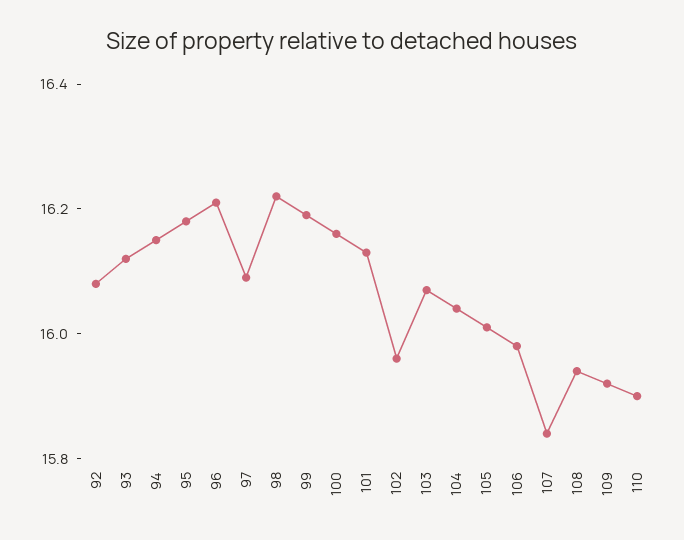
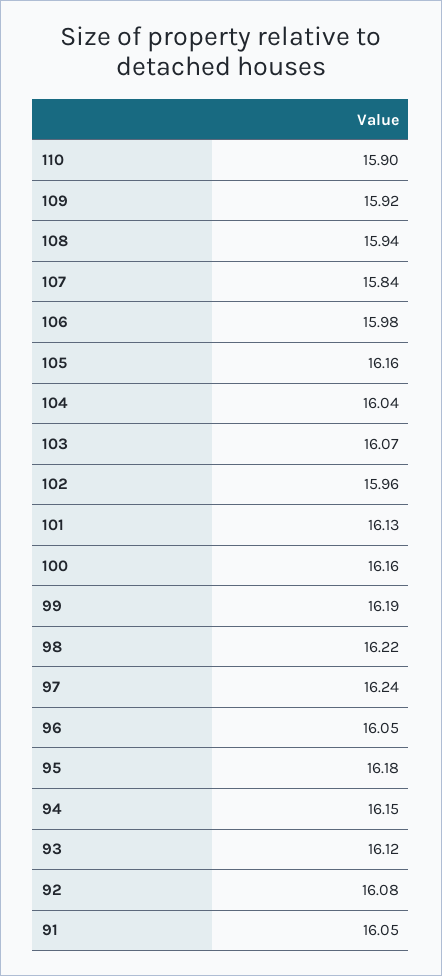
96: 16.2 -> 16.05
97: 16.1 -> 16.24
105: 16 -> 16.16
91: none -> 16.05

